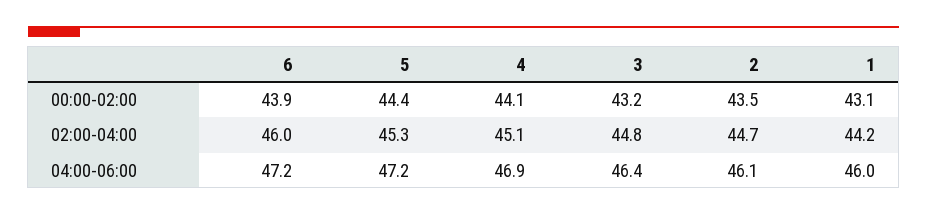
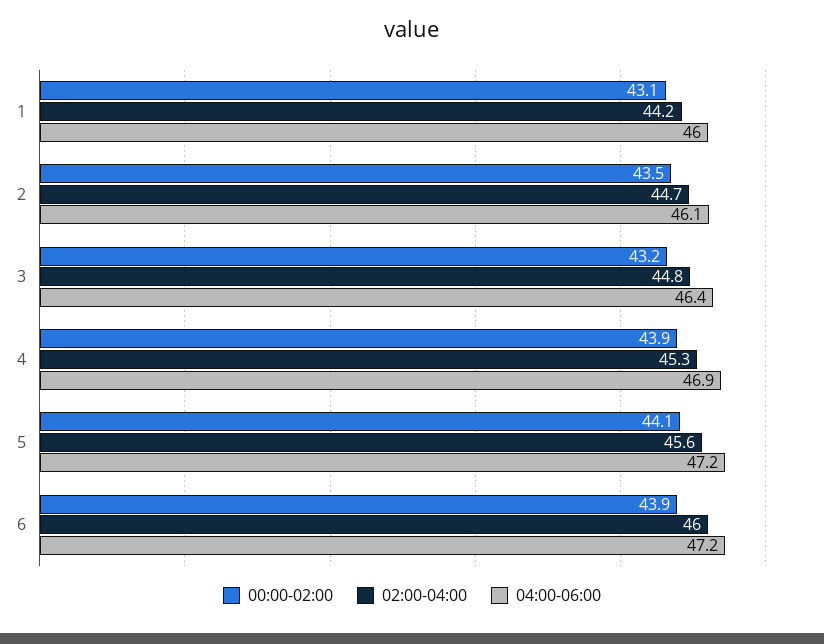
00:00-02:00, 5: 44.4 -> 44.1
00:00-02:00, 4: 44.1 -> 43.9
02:00-04:00, 5: 45.3 -> 45.6
02:00-04:00, 4: 45.1 -> 45.3

